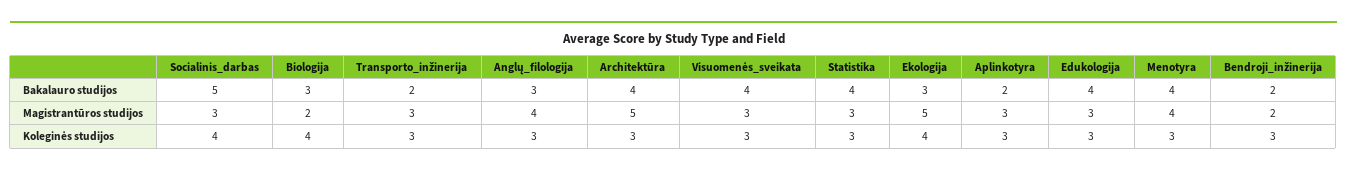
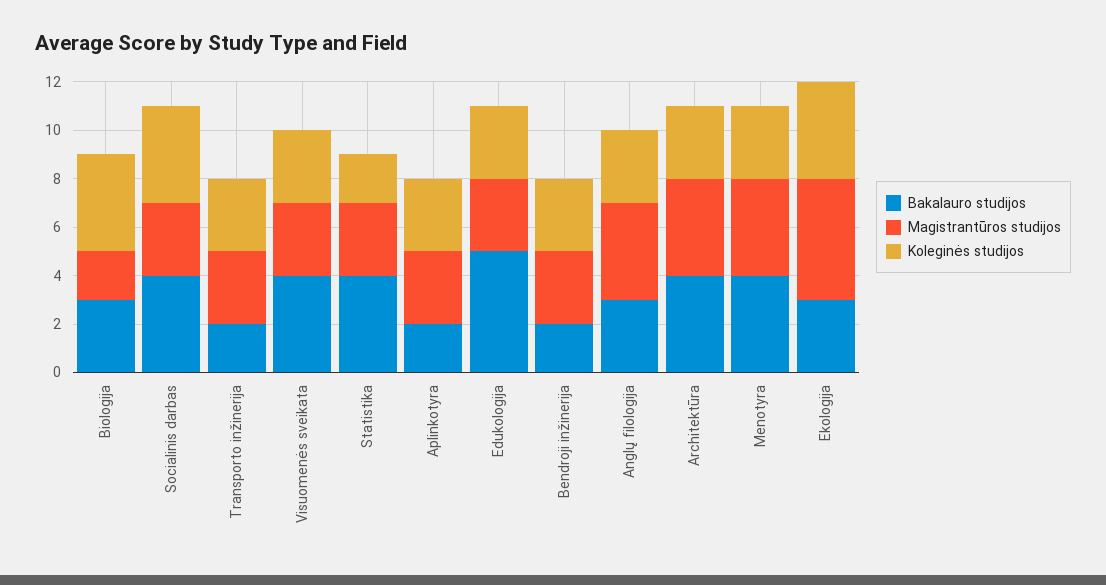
Bakalauro studijos, Socialinis_darbas: 5 -> 4
Bakalauro studijos, Edukologija: 4 -> 5
Magistrantūros studijos, Architektūra: 5 -> 4
Magistrantūros studijos, Bendroji_inžinerija: 2 -> 3
Koleginės studijos, Statistika: 3 -> 2

